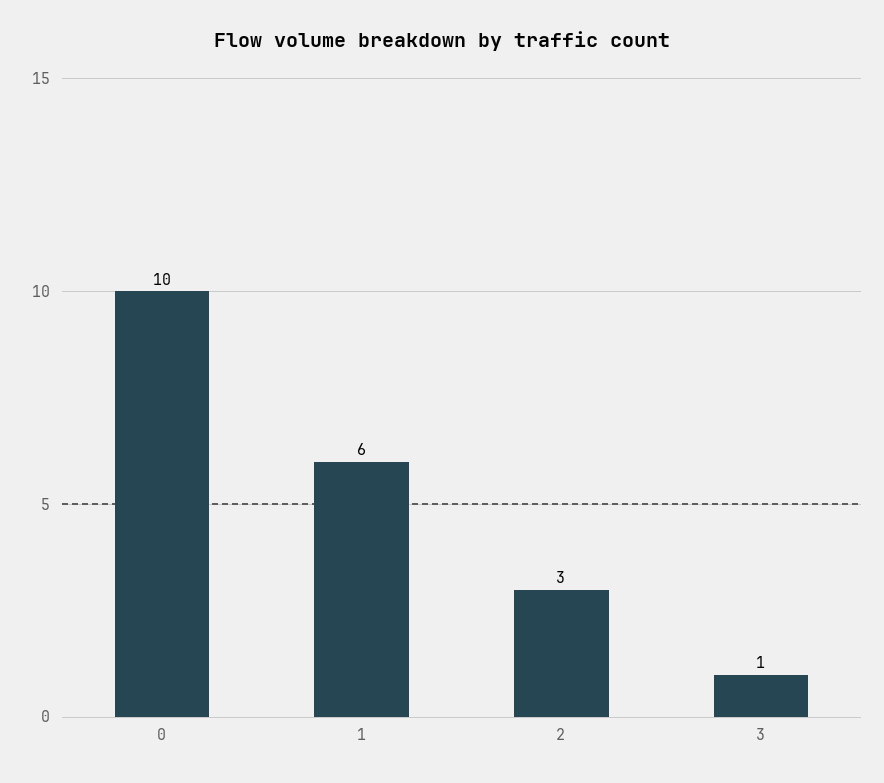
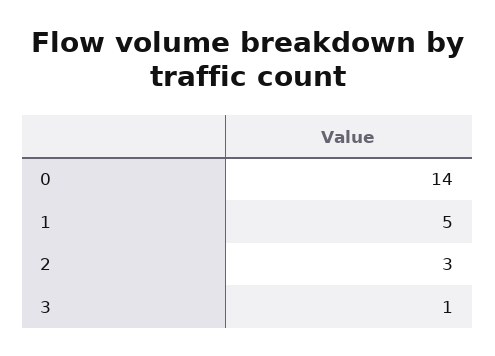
0: 10 -> 14
1: 6 -> 5

